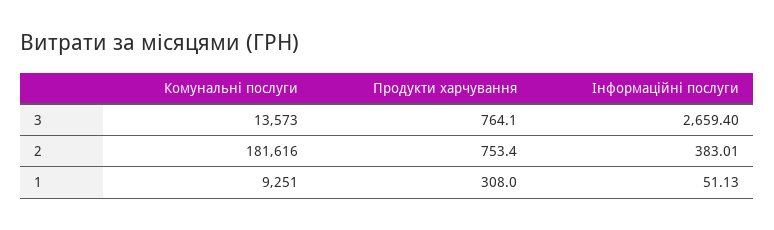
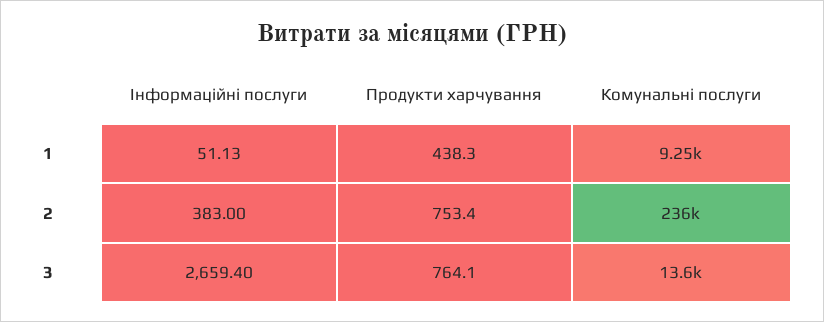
Комунальні послуги, 2: 181616 -> 236000
Інформаційні послуги, 2: 383.01 -> 383
Продукти харчування, 1: 308 -> 438.3

